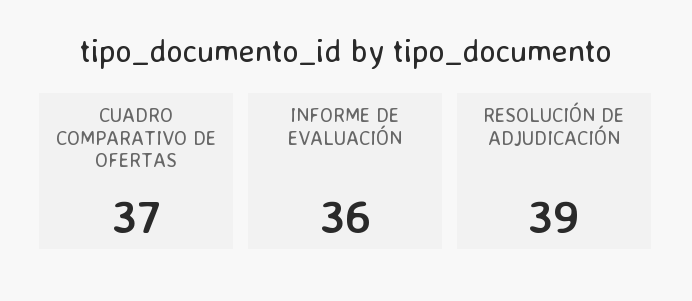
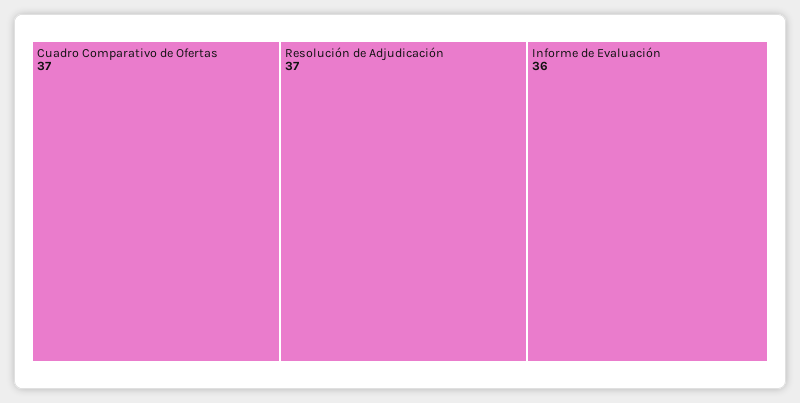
RESOLUCIÓN DE ADJUDICACIÓN: 39 -> 37

